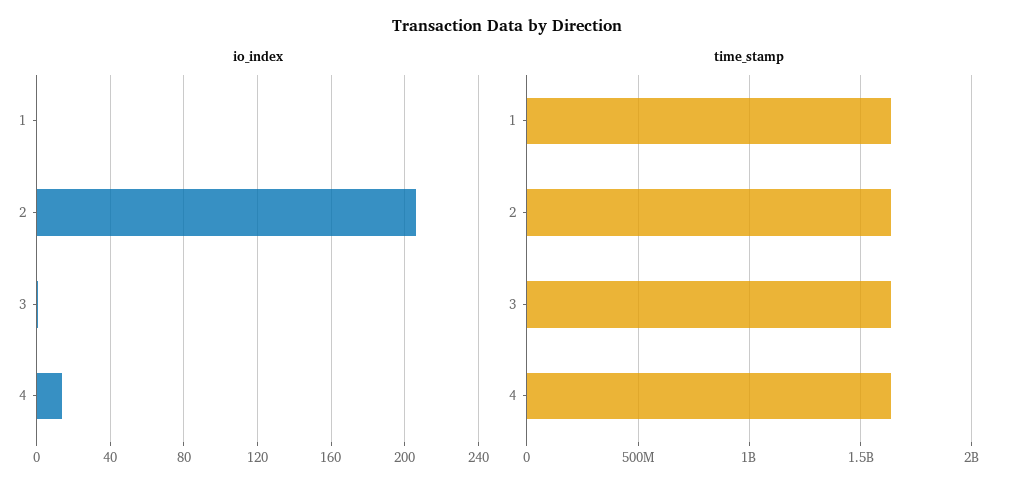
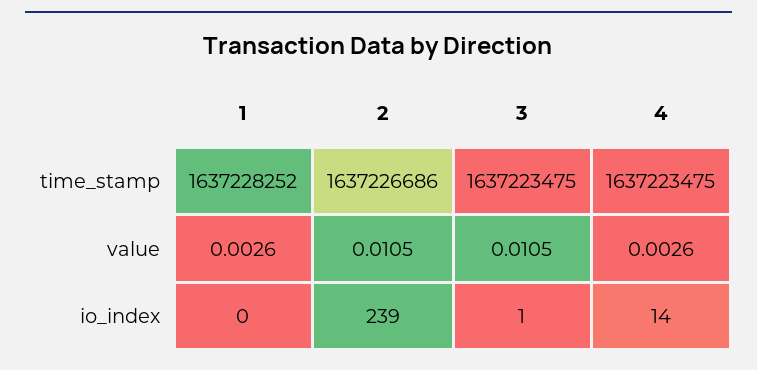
io_index, 2: 205 -> 239
value, 1: none -> 0.0026
value, 2: none -> 0.0105
value, 3: none -> 0.0105
value, 4: none -> 0.0026

